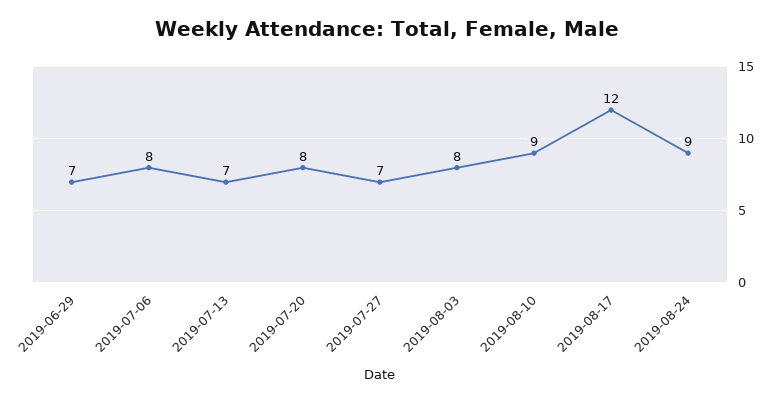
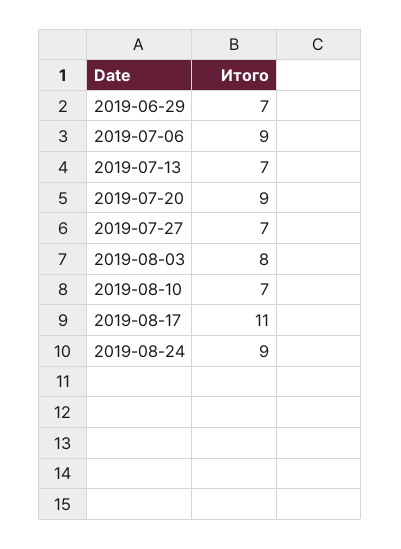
2019-07-06: 8 -> 9
2019-07-20: 8 -> 9
2019-08-10: 9 -> 7
2019-08-17: 12 -> 11

